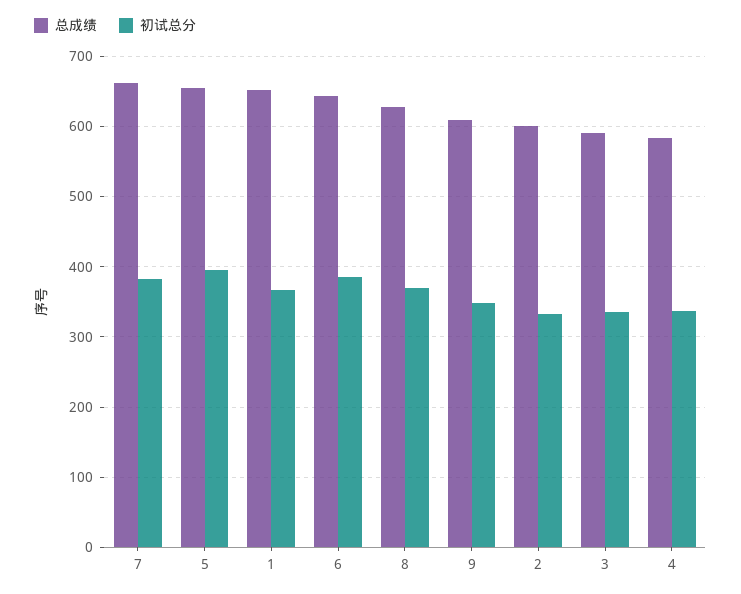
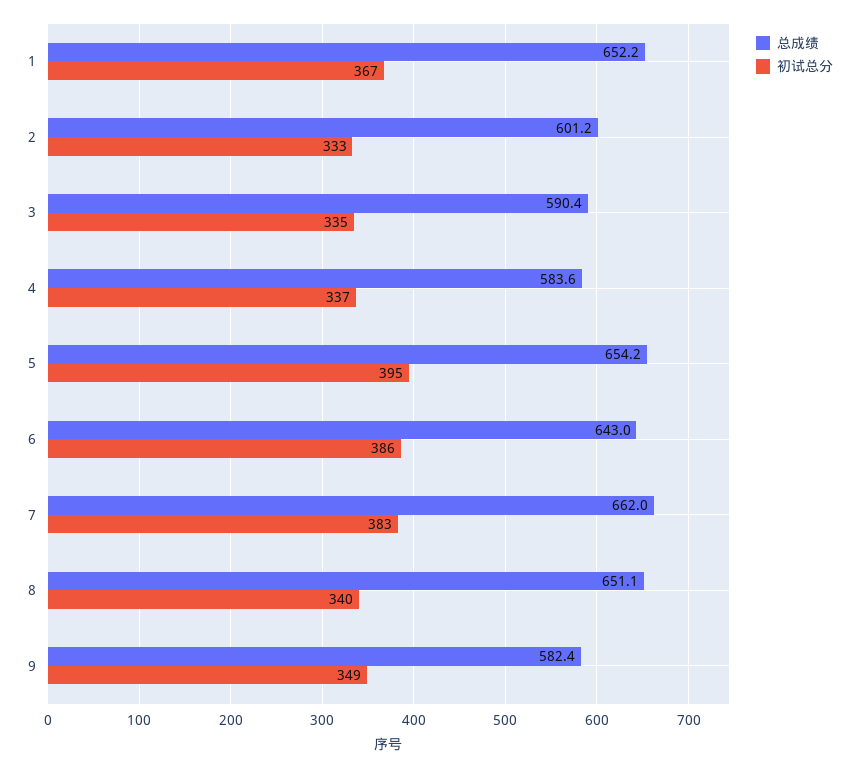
总成绩, 8: 630 -> 651.1
初试总分, 8: 370 -> 340
总成绩, 9: 610 -> 582.4

